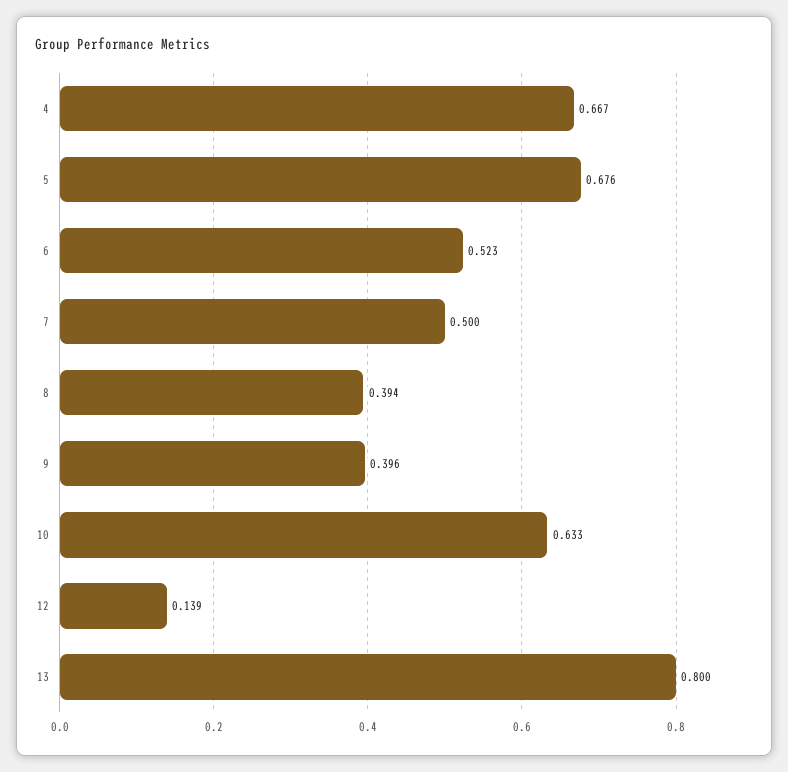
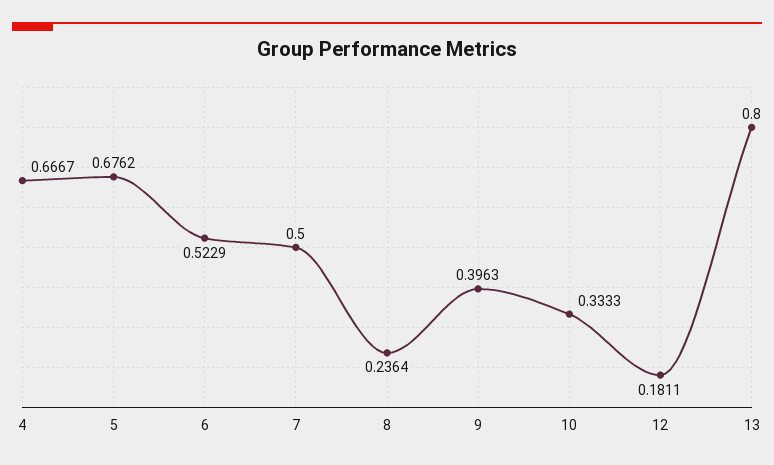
8: 0.394 -> 0.2364
10: 0.633 -> 0.3333
12: 0.139 -> 0.1811

